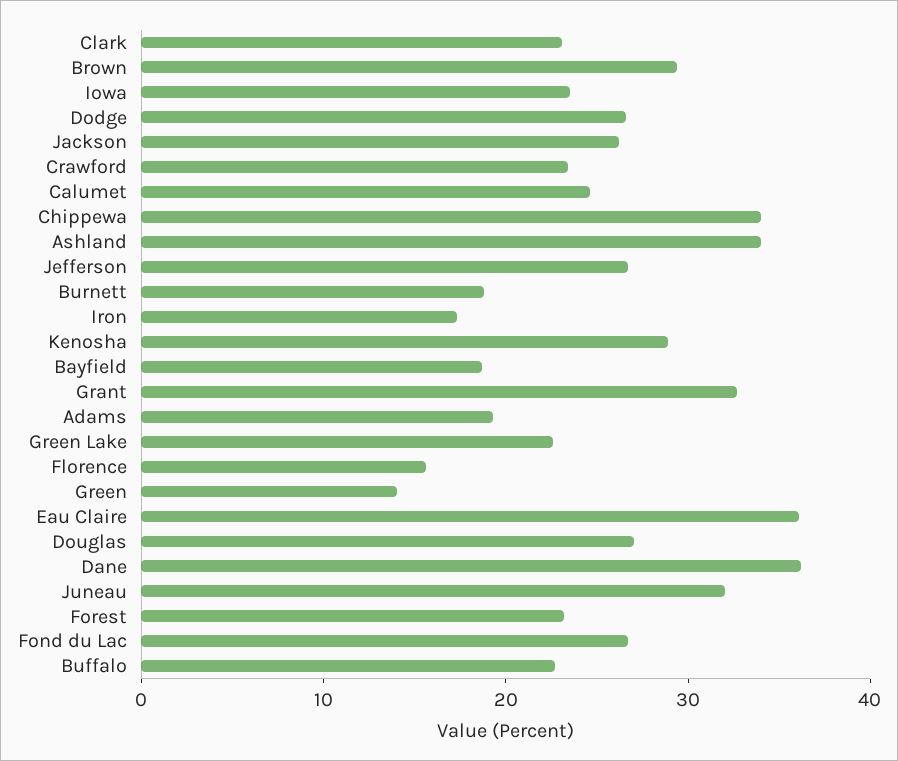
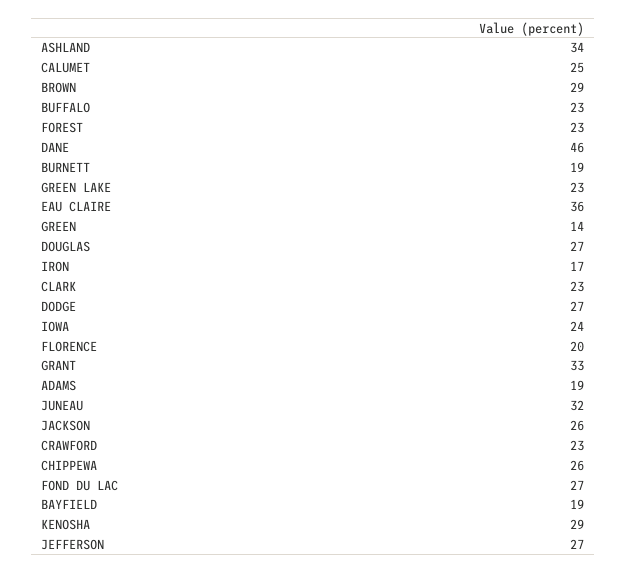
Chippewa: 34 -> 26
Florence: 16 -> 20
Dane: 36 -> 46

